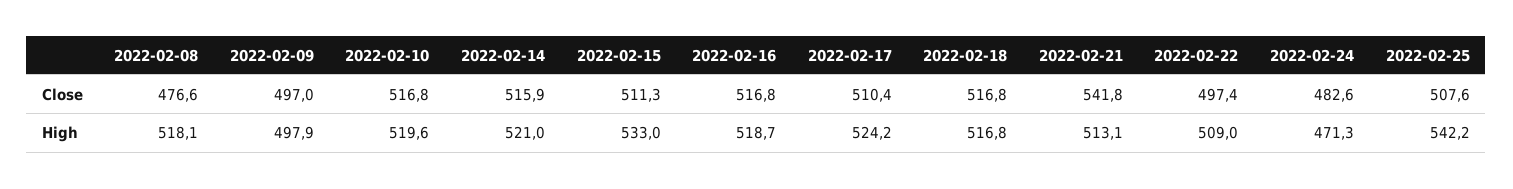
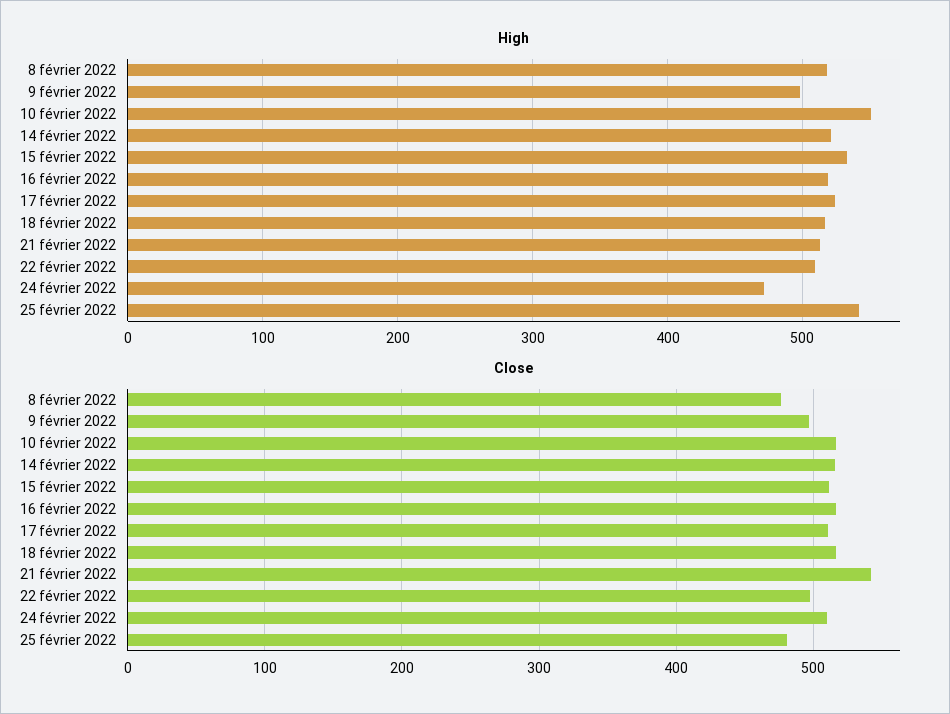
Close, 2022-02-24: 482.6 -> 510
Close, 2022-02-25: 507.6 -> 480
High, 2022-02-10: 519.6 -> 550

